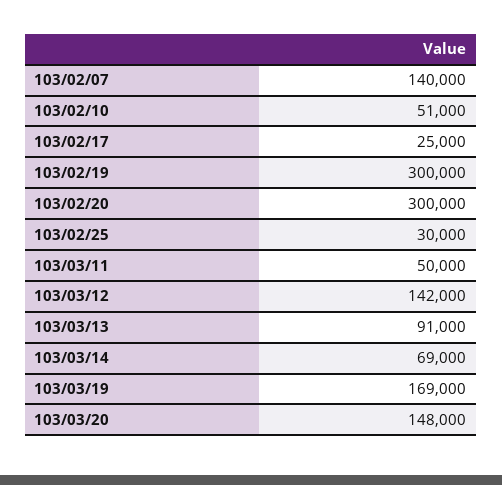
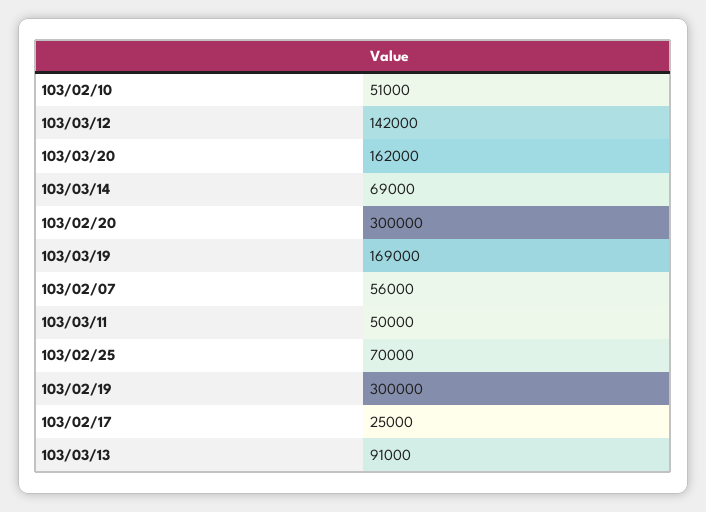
103/02/07: 140000 -> 56000
103/02/25: 30000 -> 70000
103/03/20: 148000 -> 162000

